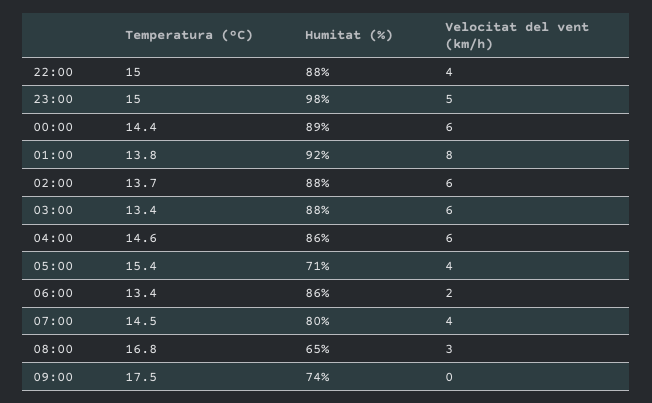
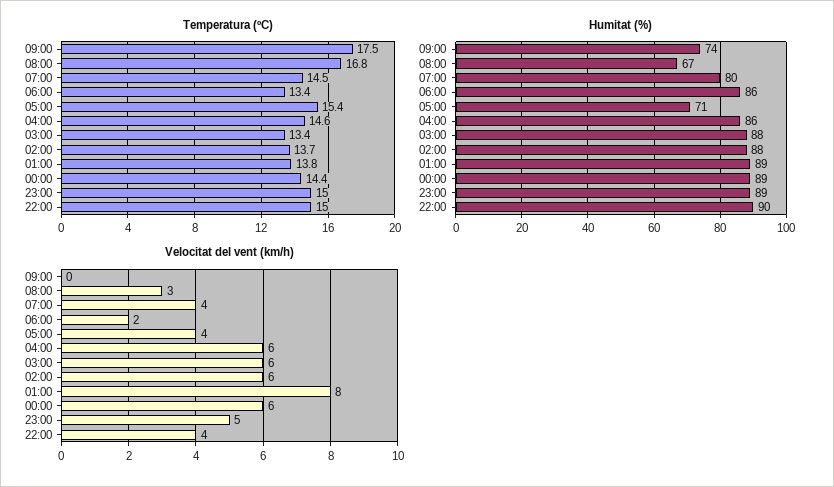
Humitat (%), 22:00: 88 -> 90
Humitat (%), 23:00: 98 -> 89
Humitat (%), 01:00: 92 -> 89
Humitat (%), 08:00: 65 -> 67

